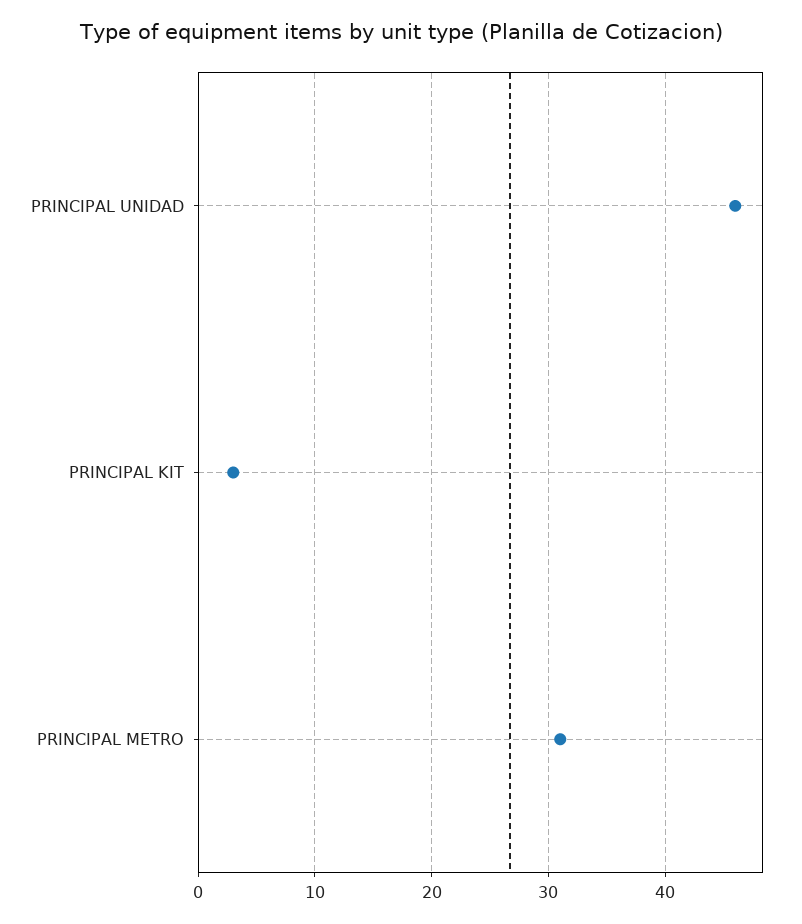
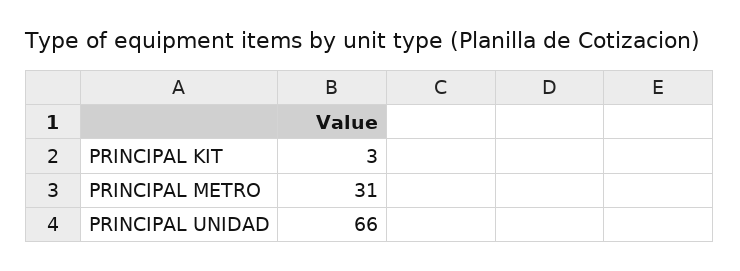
PRINCIPAL UNIDAD: 46 -> 66

